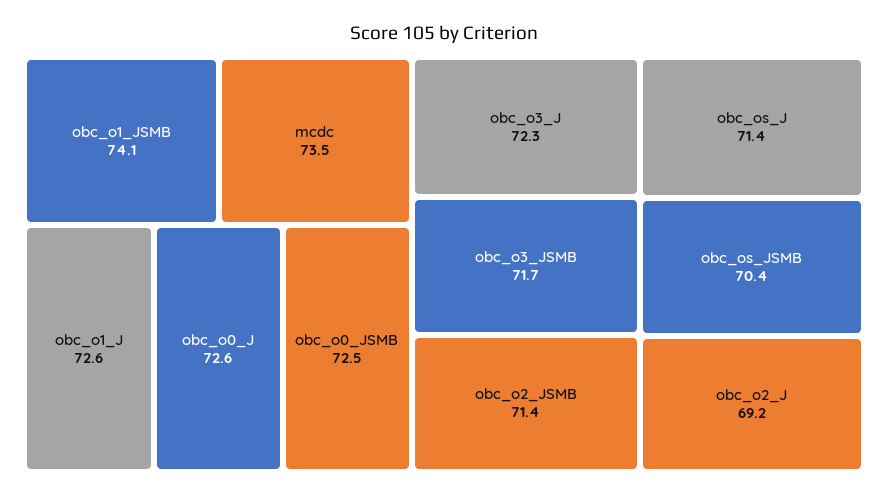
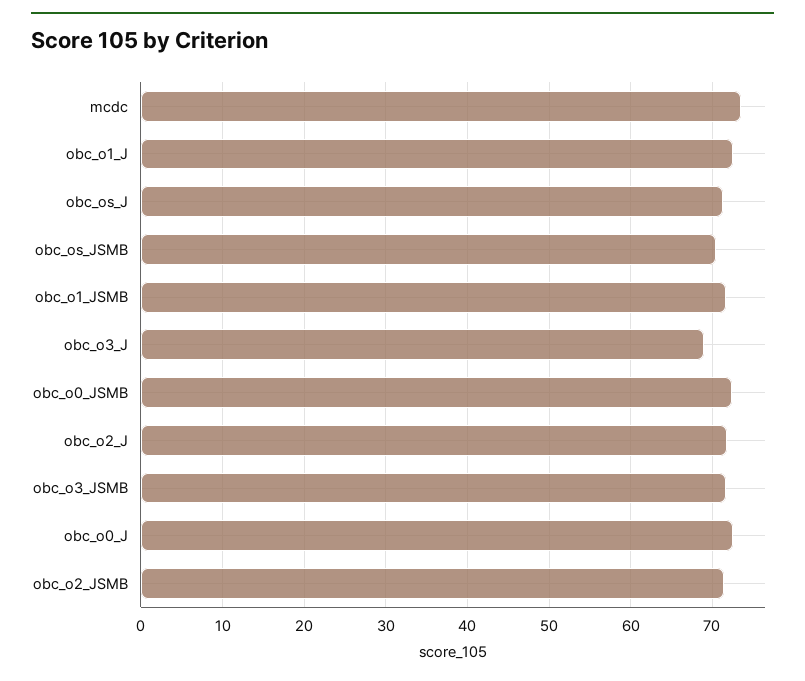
obc_o1_JSMB: 74.1 -> 72
obc_o3_J: 72.3 -> 69
obc_o2_J: 69.2 -> 72

